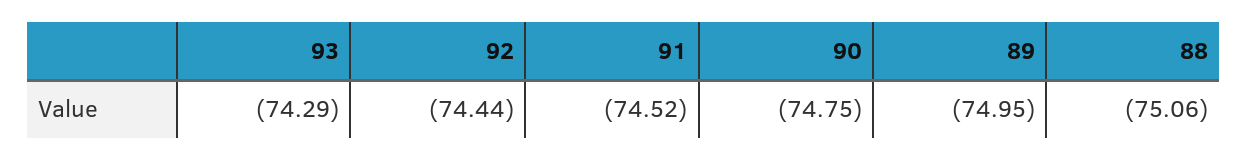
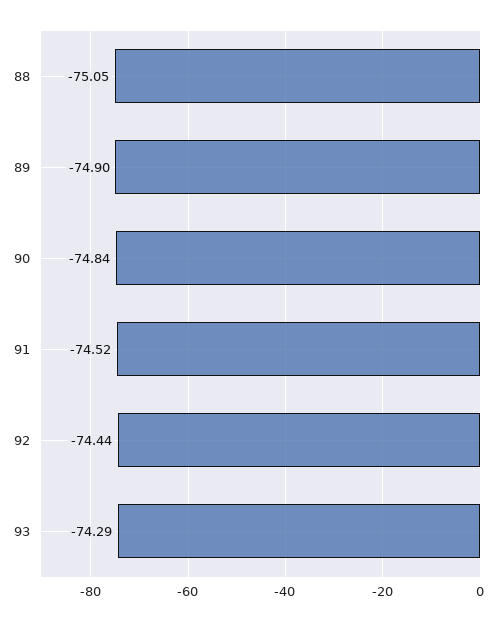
90: -74.75 -> -74.84
89: -74.95 -> -74.9
88: -75.06 -> -75.05

